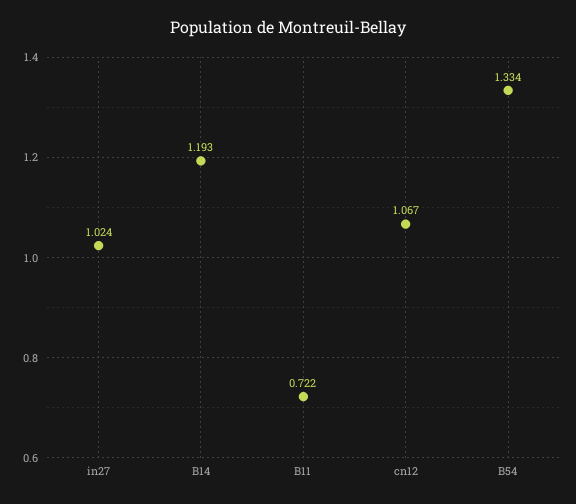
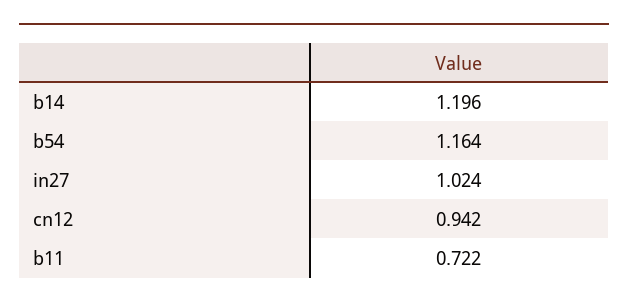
B14: 1.193 -> 1.196
cn12: 1.067 -> 0.942
B54: 1.334 -> 1.164

